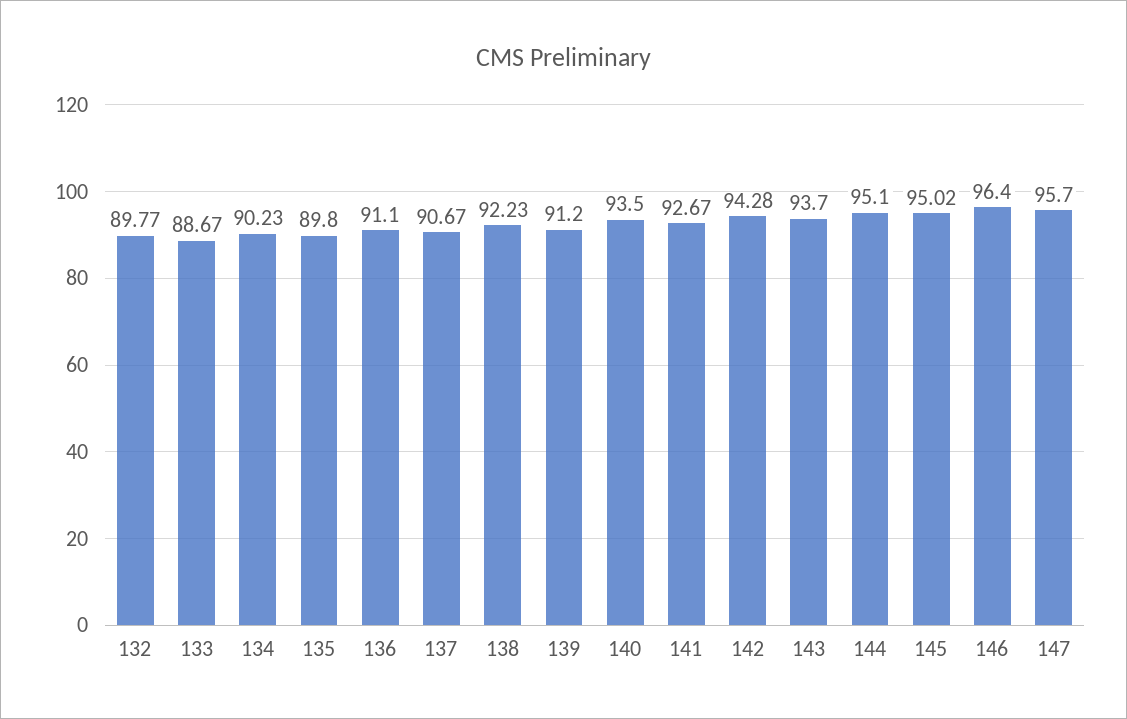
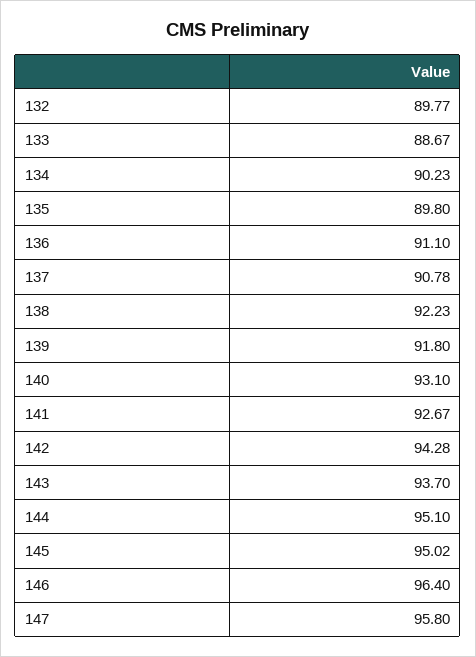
137: 90.67 -> 90.78
139: 91.2 -> 91.8
140: 93.5 -> 93.1
147: 95.7 -> 95.8

